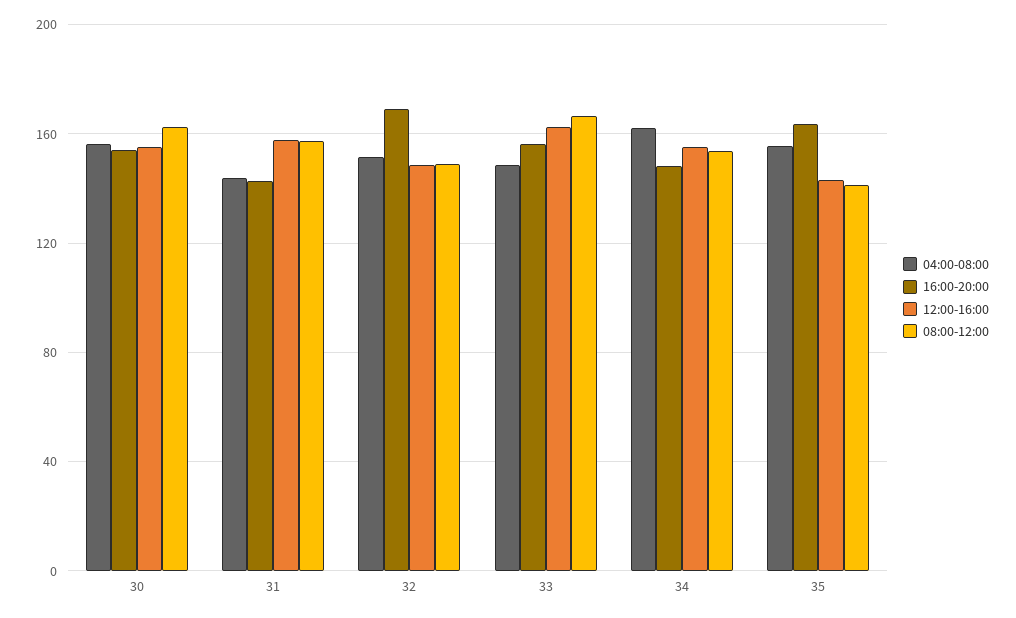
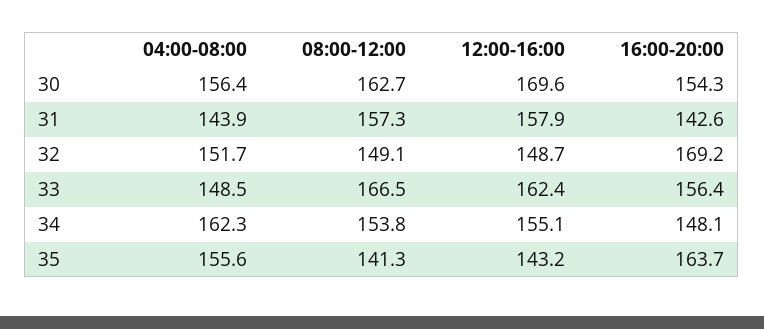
12:00-16:00, 30: 155 -> 169.6

